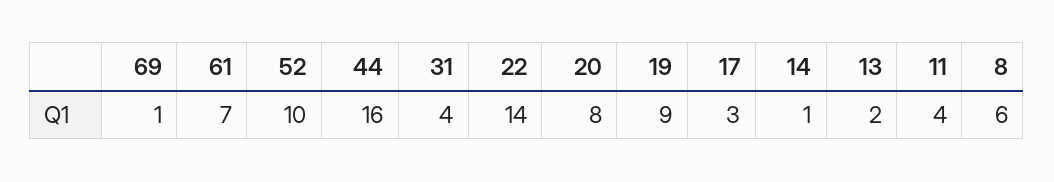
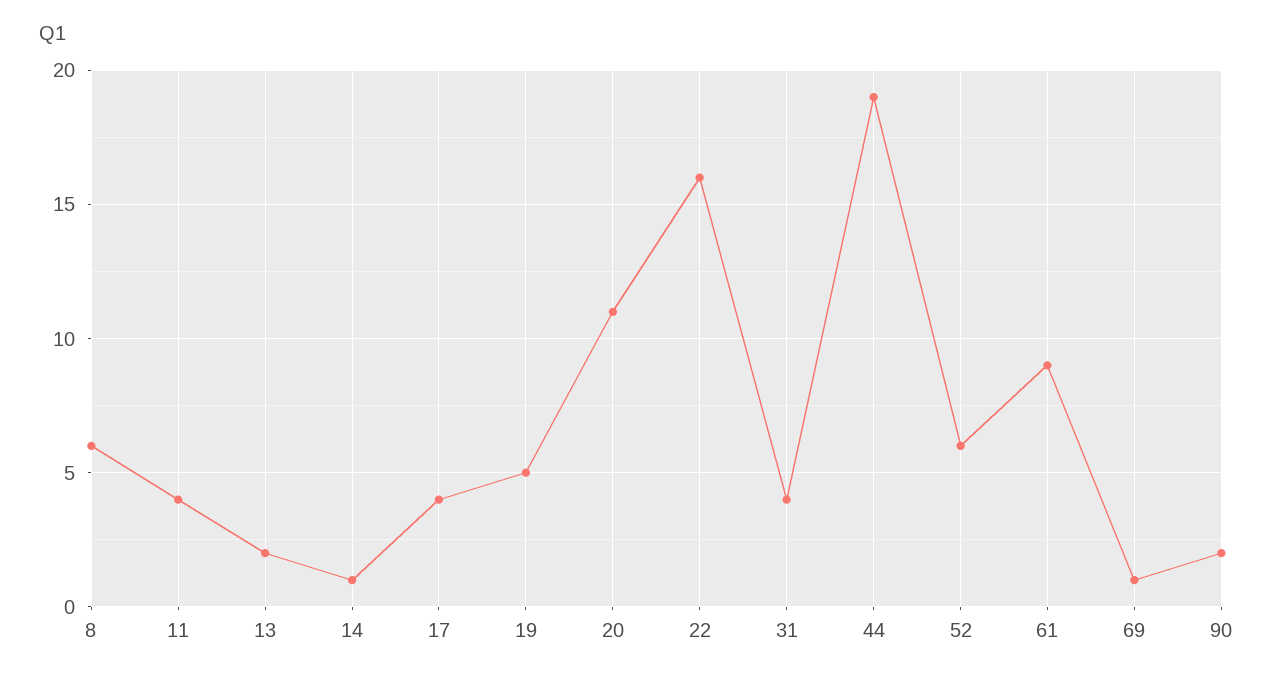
61: 7 -> 9
52: 10 -> 6
44: 16 -> 19
22: 14 -> 16
20: 8 -> 11
19: 9 -> 5
17: 3 -> 4
90: none -> 2

